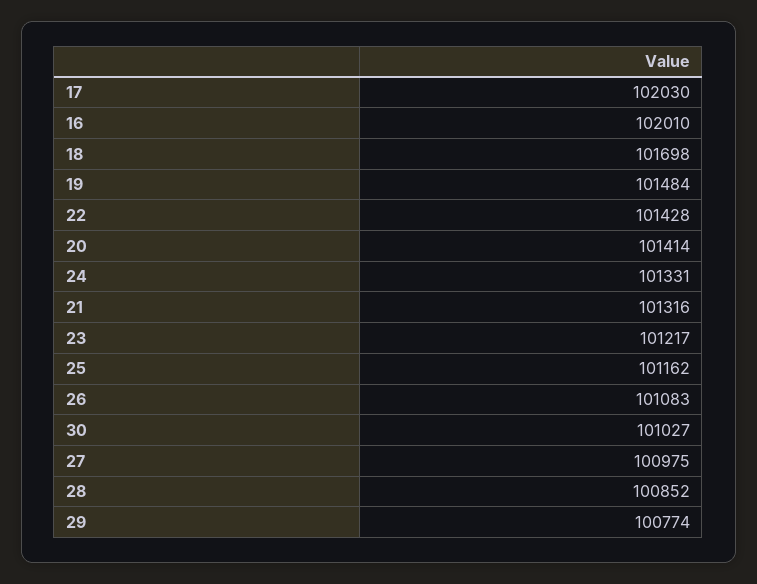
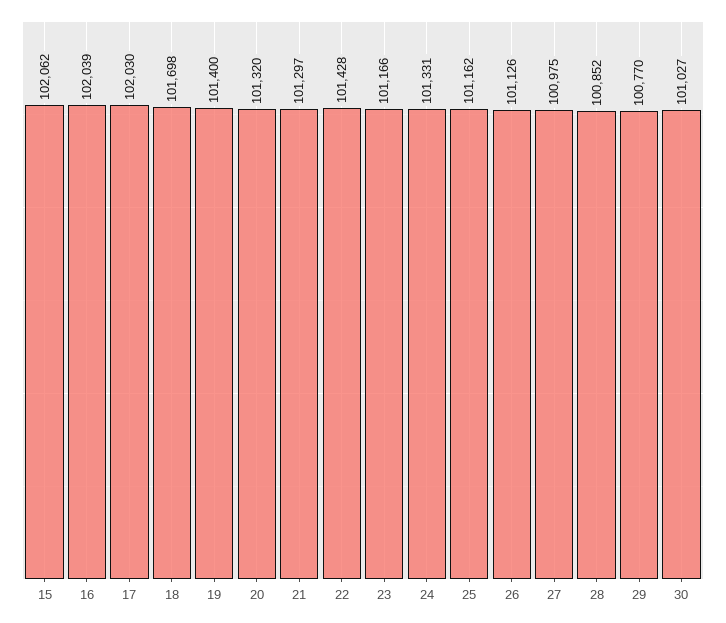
16: 102010 -> 102039
19: 101484 -> 101400
20: 101414 -> 101320
21: 101316 -> 101297
23: 101217 -> 101166
26: 101083 -> 101126
29: 100774 -> 100770
15: none -> 102062

